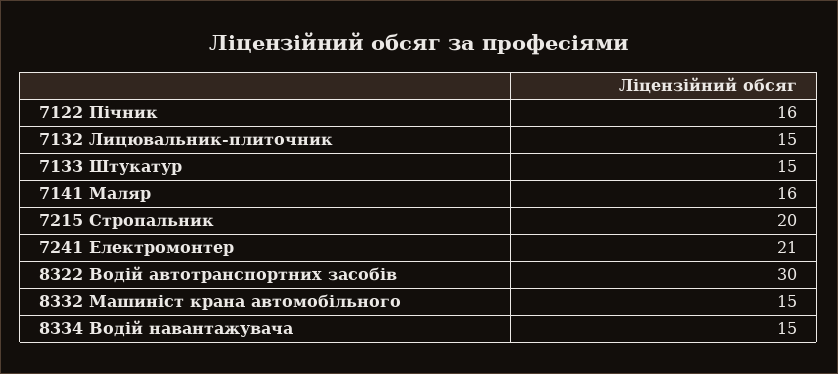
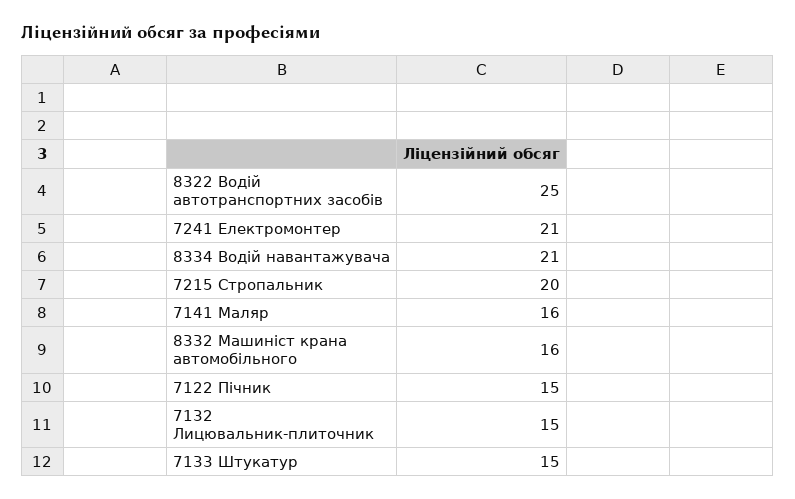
7122 Пічник: 16 -> 15
8322 Водій автотранспортних засобів: 30 -> 25
8332 Машиніст крана автомобільного: 15 -> 16
8334 Водій навантажувача: 15 -> 21

